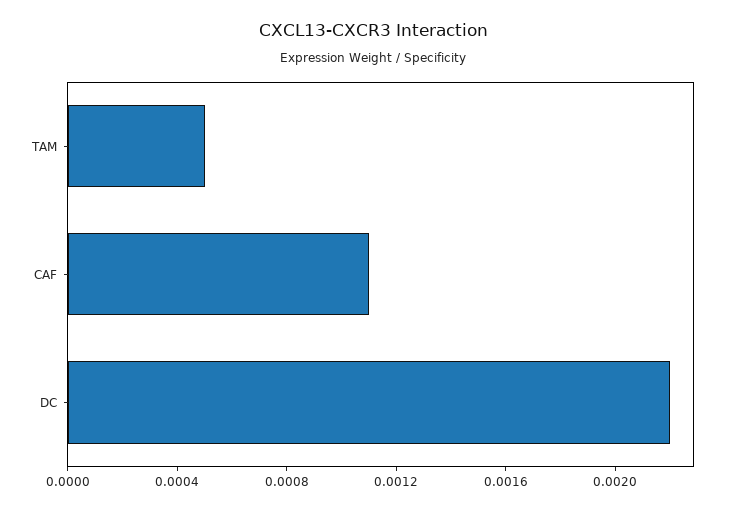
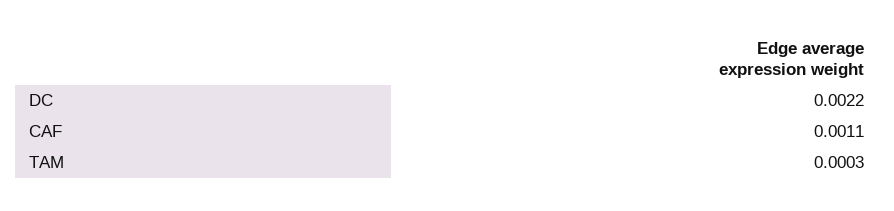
TAM: 0.0005 -> 0.0003

